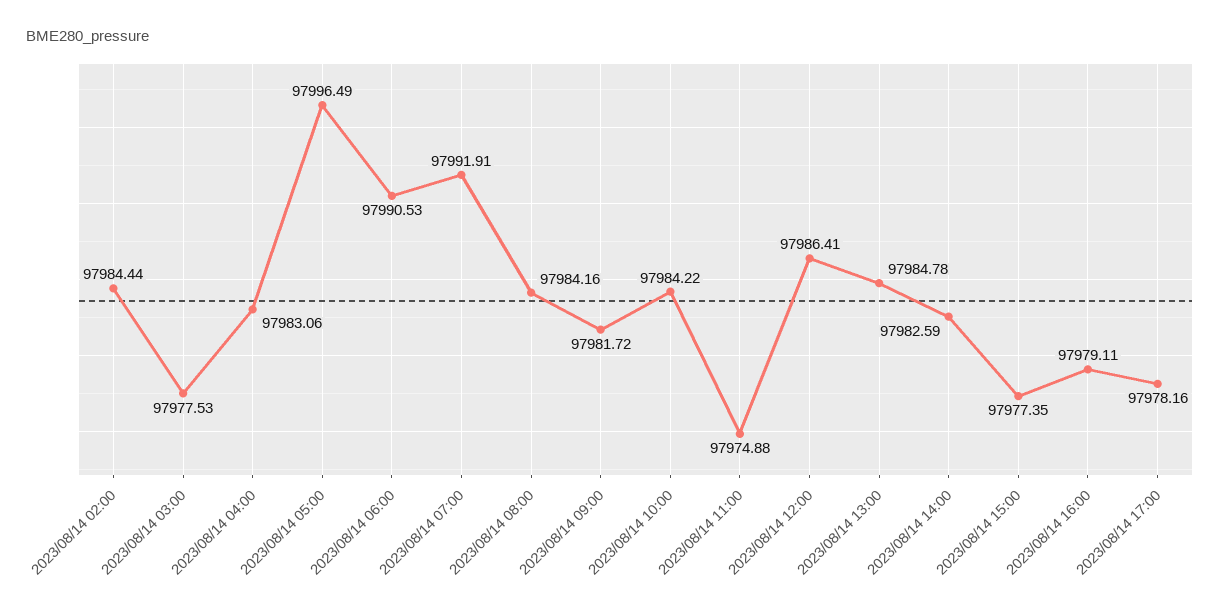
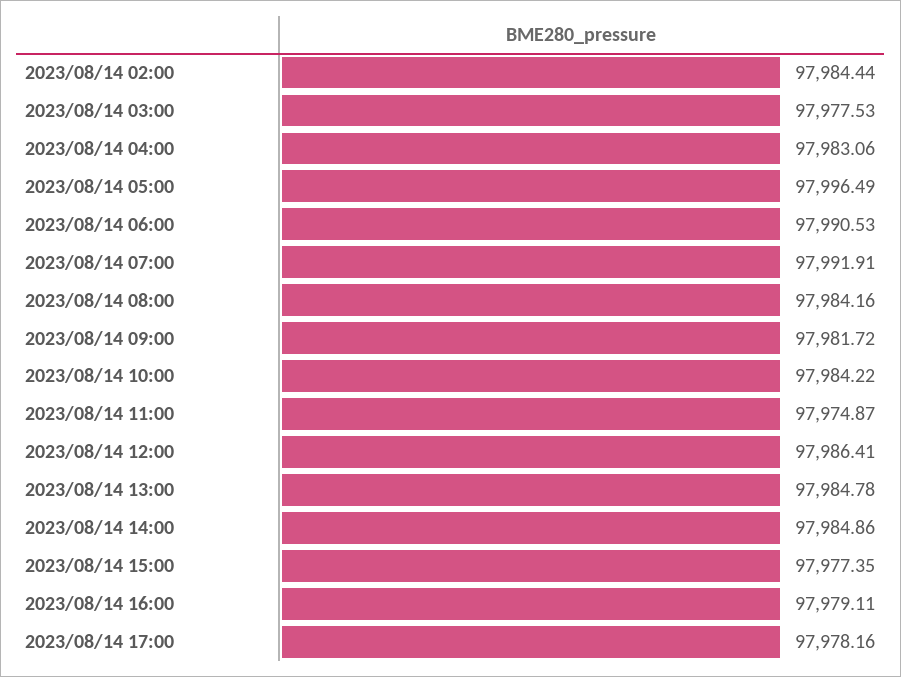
2023/08/14 11:00: 97974.88 -> 97974.87
2023/08/14 14:00: 97982.59 -> 97984.86

